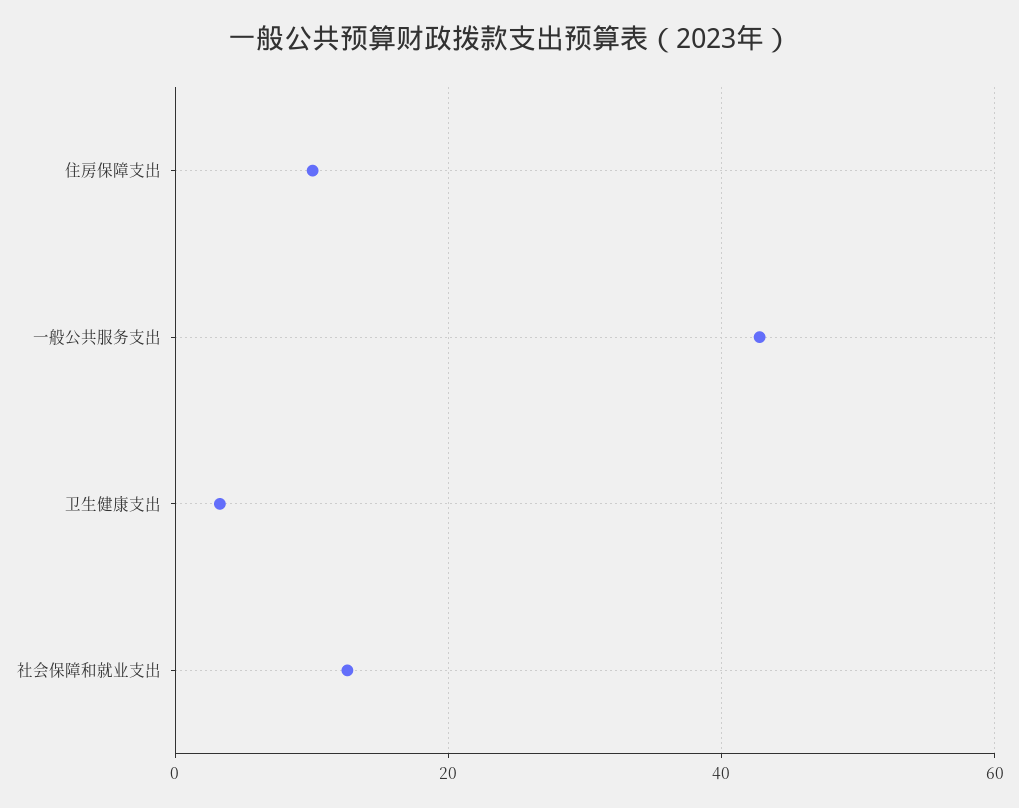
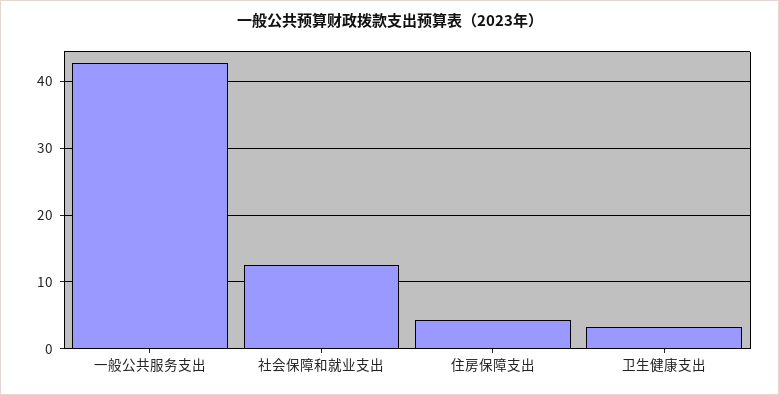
住房保障支出: 10 -> 4

